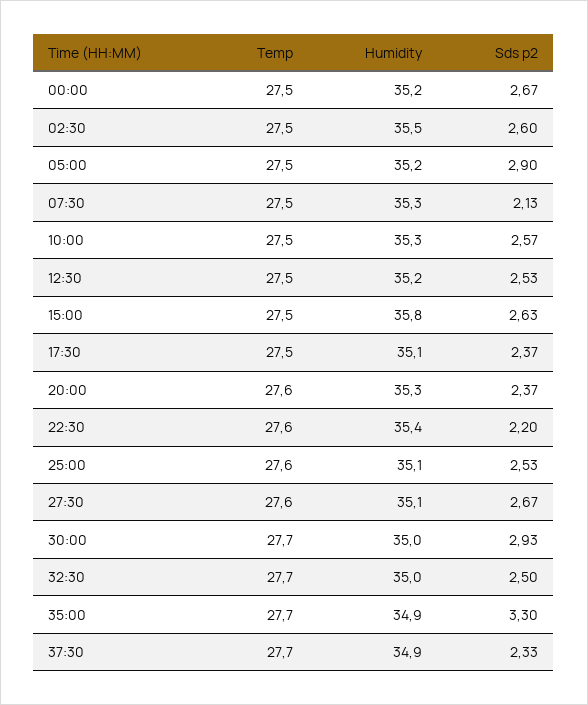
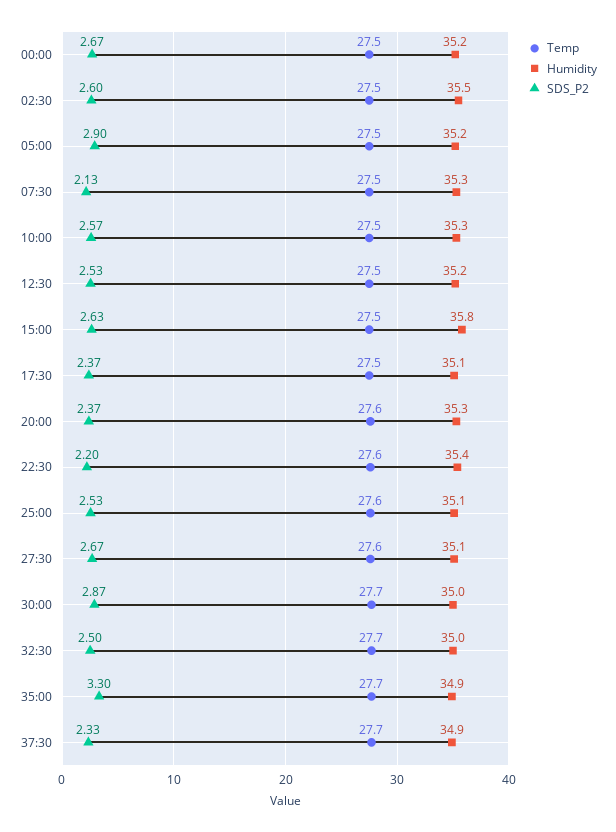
Sds p2, 30:00: 2.93 -> 2.87

